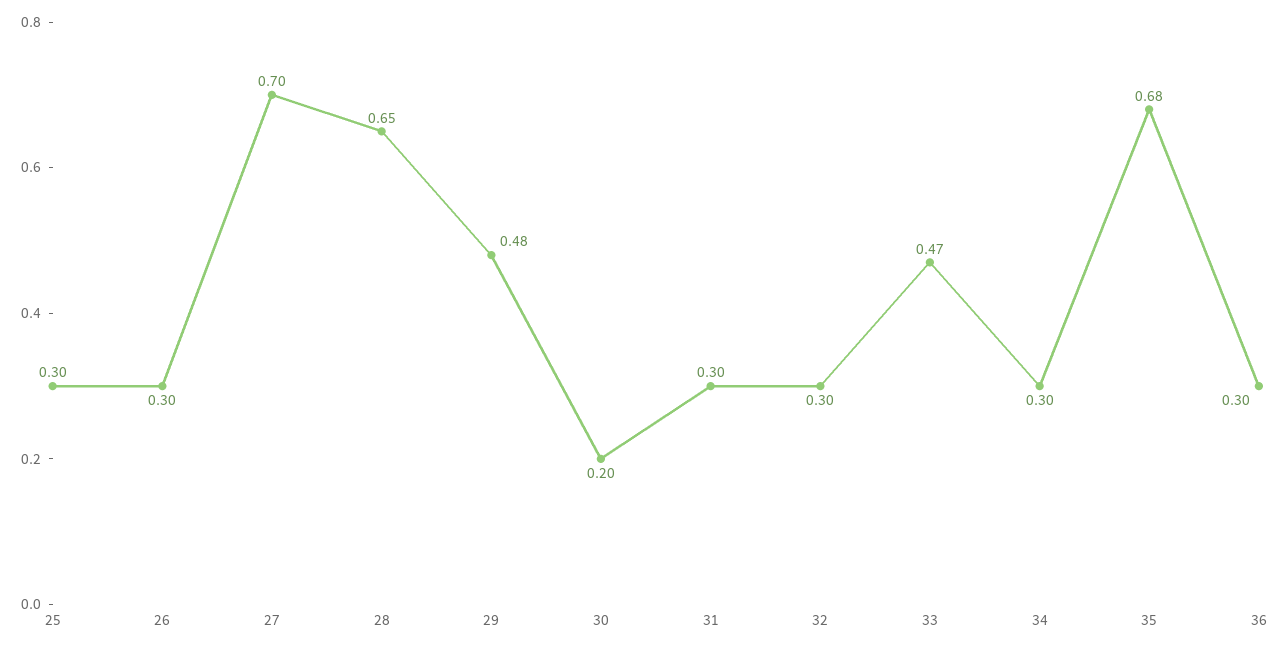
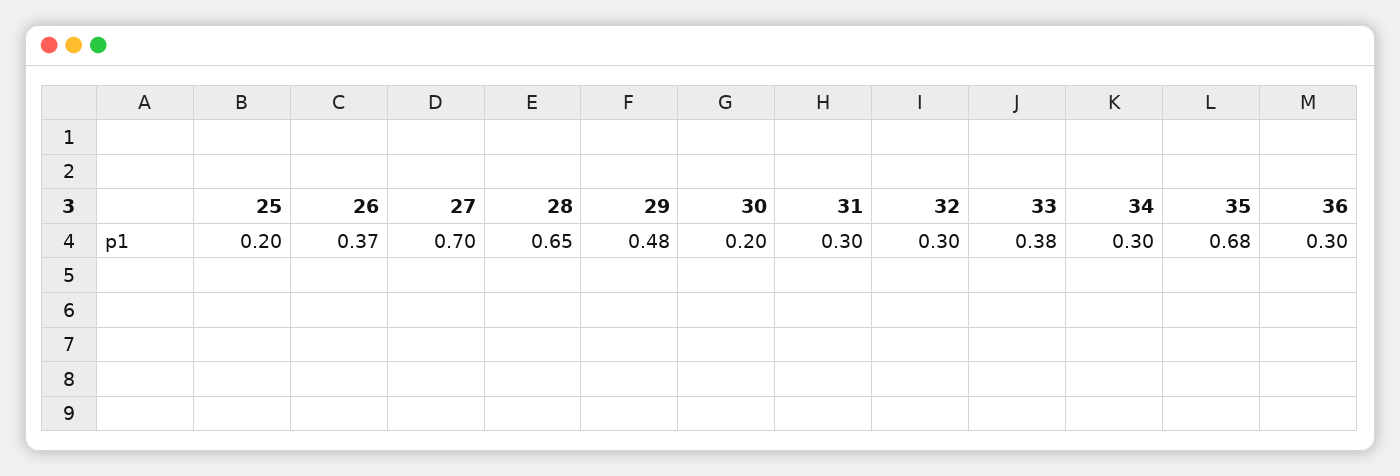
25: 0.3 -> 0.2
26: 0.3 -> 0.37
33: 0.47 -> 0.38

